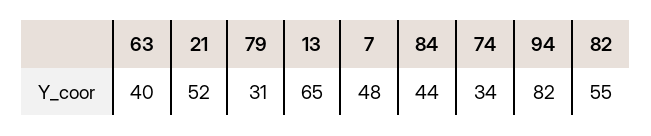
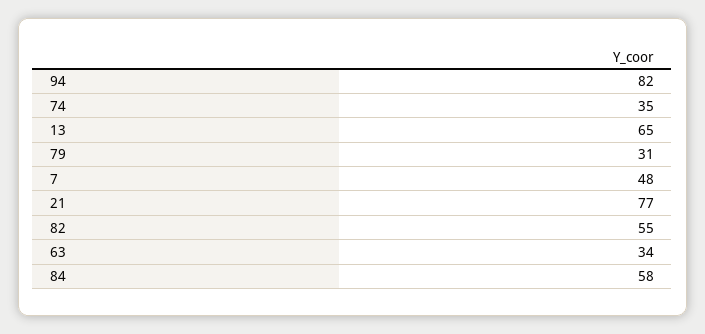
63: 40 -> 34
21: 52 -> 77
84: 44 -> 58
74: 34 -> 35

